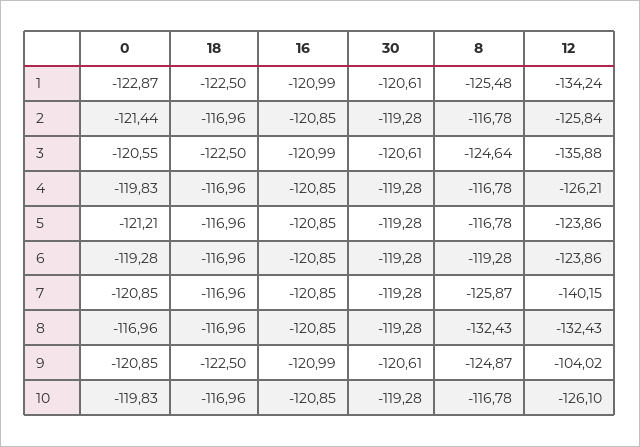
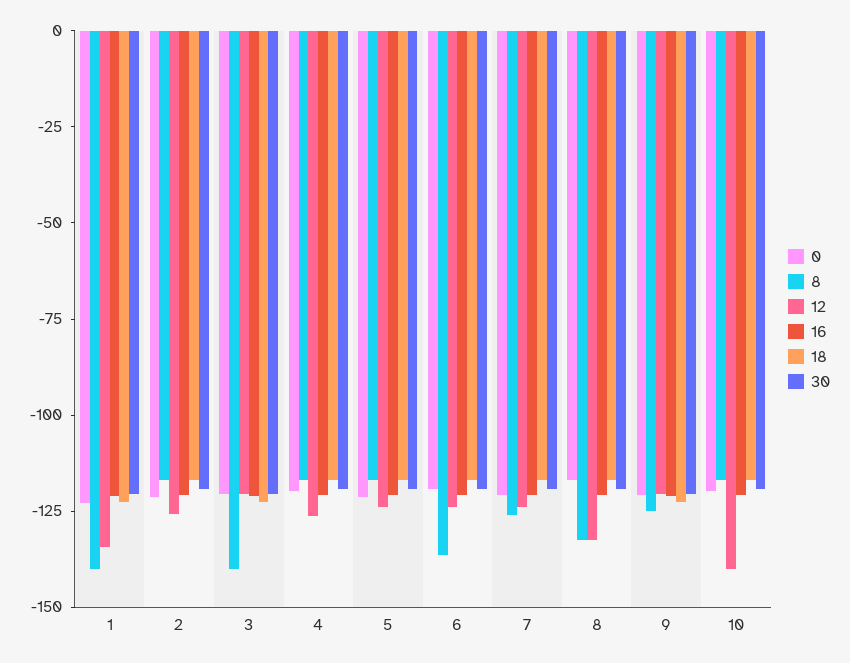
8, 1: -125.48 -> -140
8, 3: -124.64 -> -140
12, 3: -135.88 -> -120
8, 6: -119.28 -> -135
12, 7: -140.15 -> -125
12, 9: -104.02 -> -120
12, 10: -126.1 -> -140

